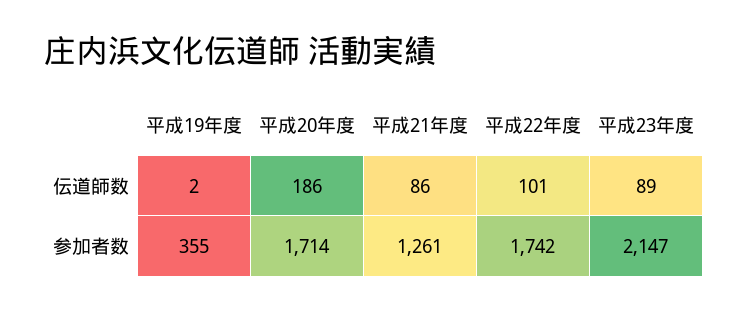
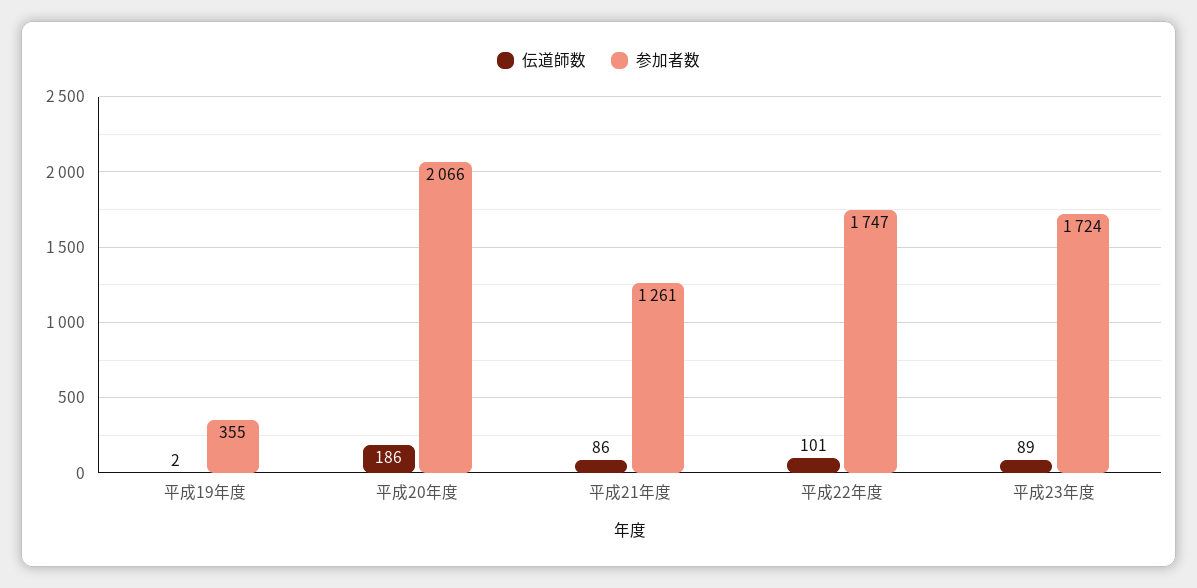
参加者数, 平成20年度: 1714 -> 2066
参加者数, 平成22年度: 1742 -> 1747
参加者数, 平成23年度: 2147 -> 1724

